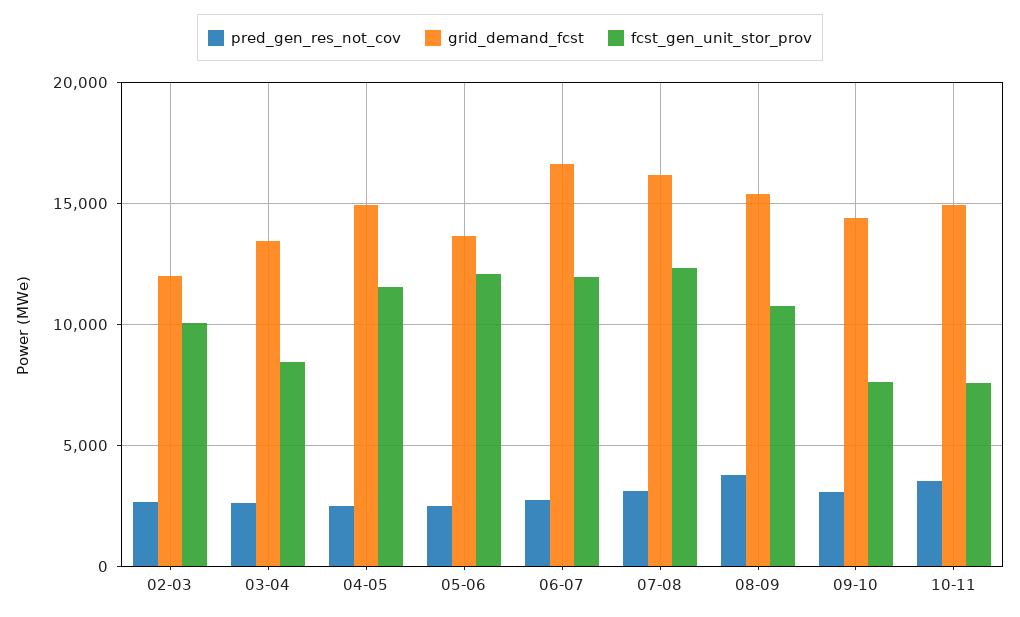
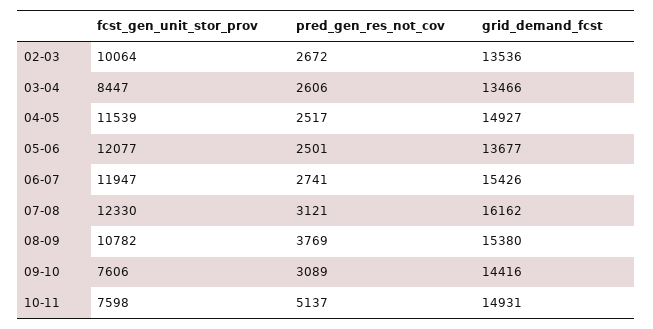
grid_demand_fcst, 02-03: 12000 -> 13536
grid_demand_fcst, 06-07: 16500 -> 15426
pred_gen_res_not_cov, 10-11: 3500 -> 5137

